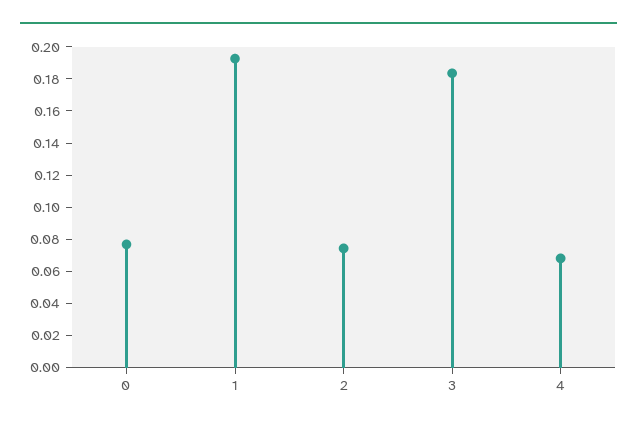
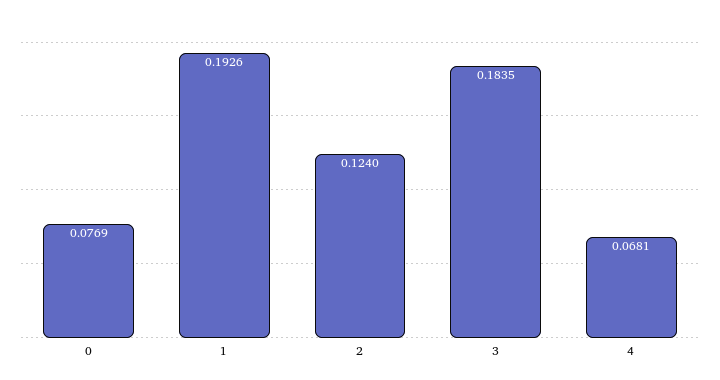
2: 0.075 -> 0.124

